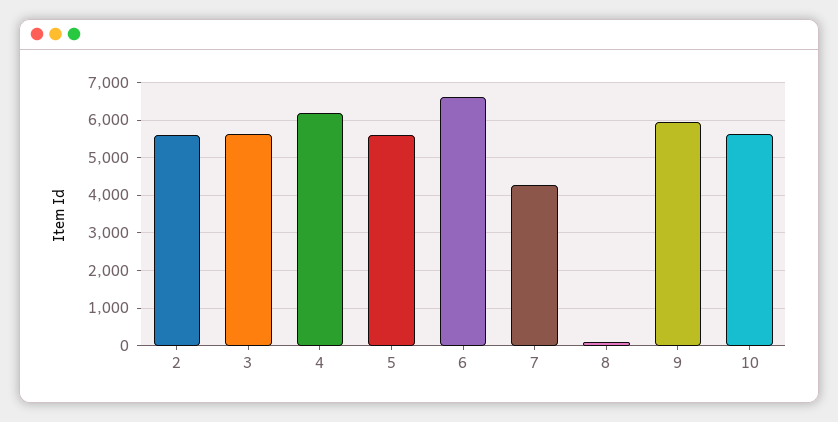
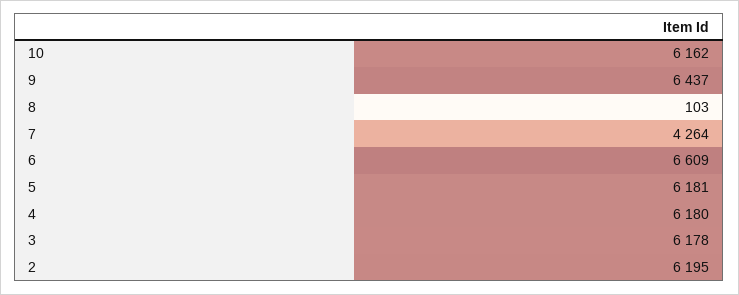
2: 5600 -> 6195
3: 5600 -> 6178
5: 5600 -> 6181
9: 6000 -> 6437
10: 5600 -> 6162

